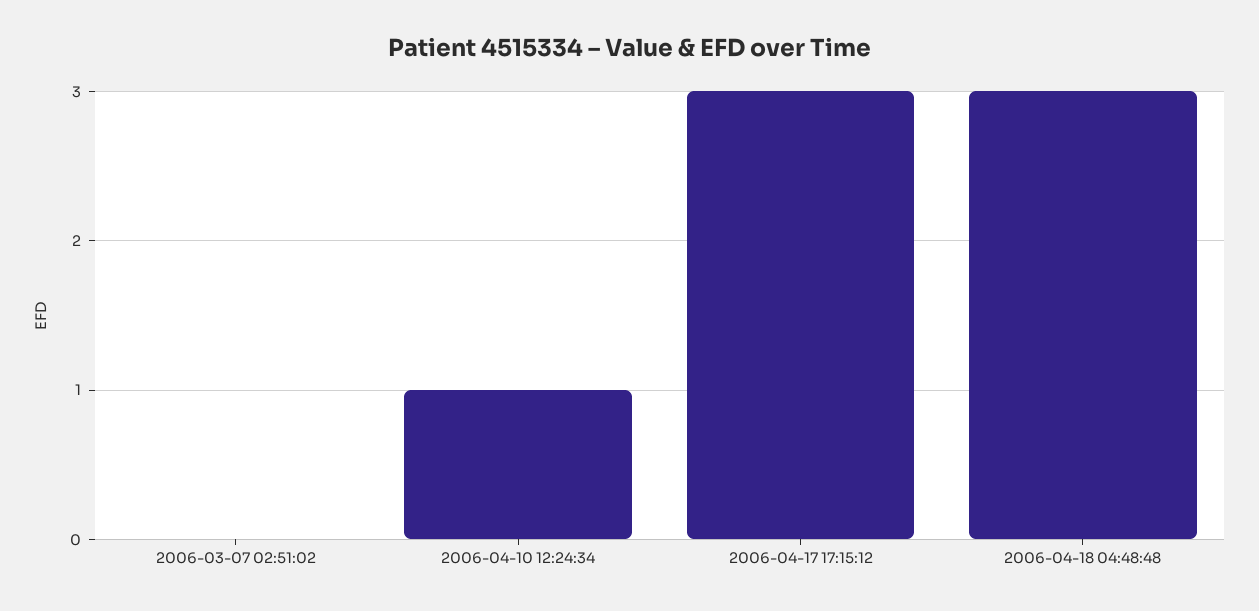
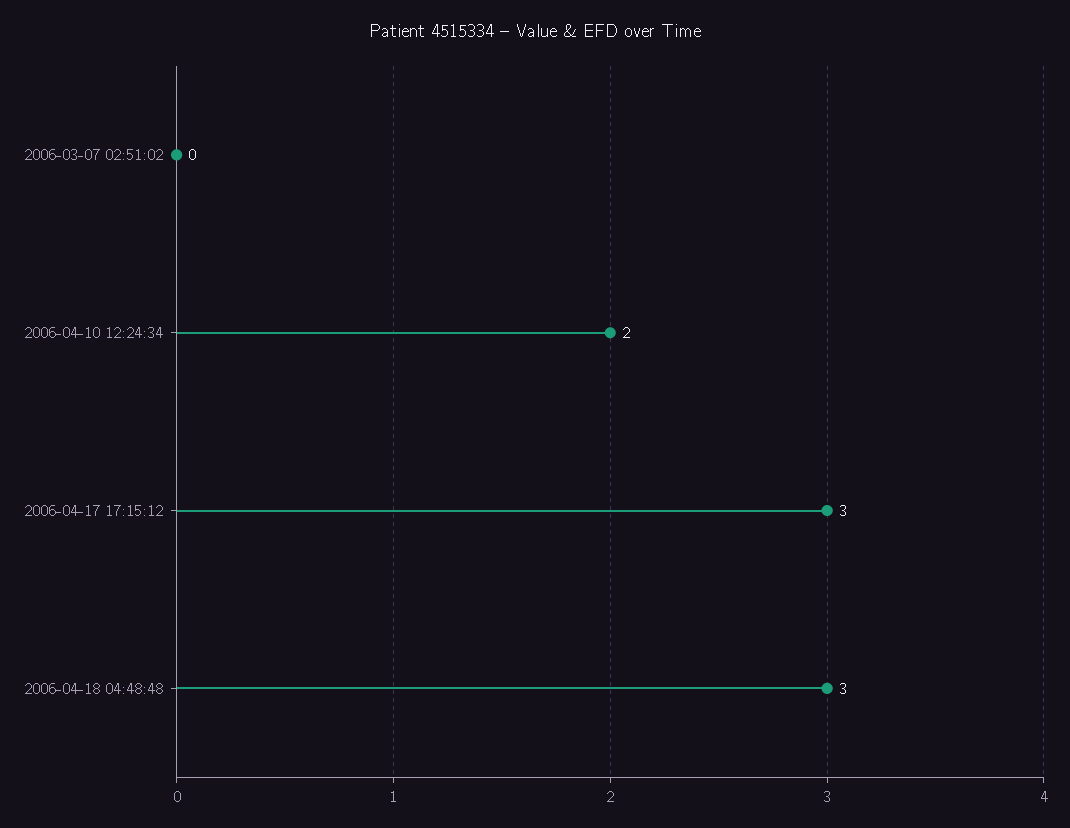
2006-04-10 12:24:34: 1 -> 2

